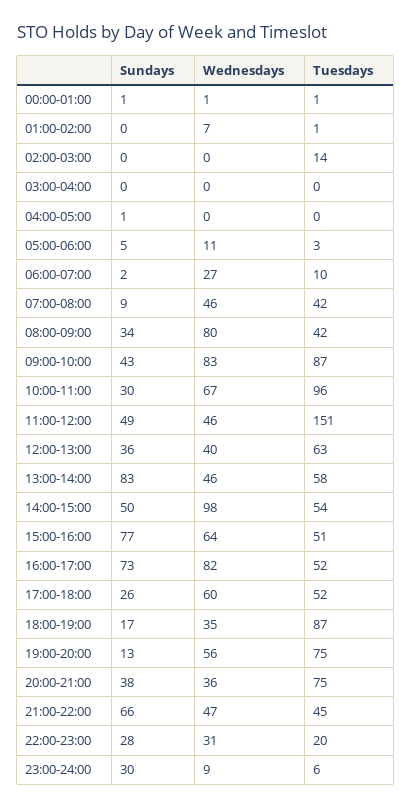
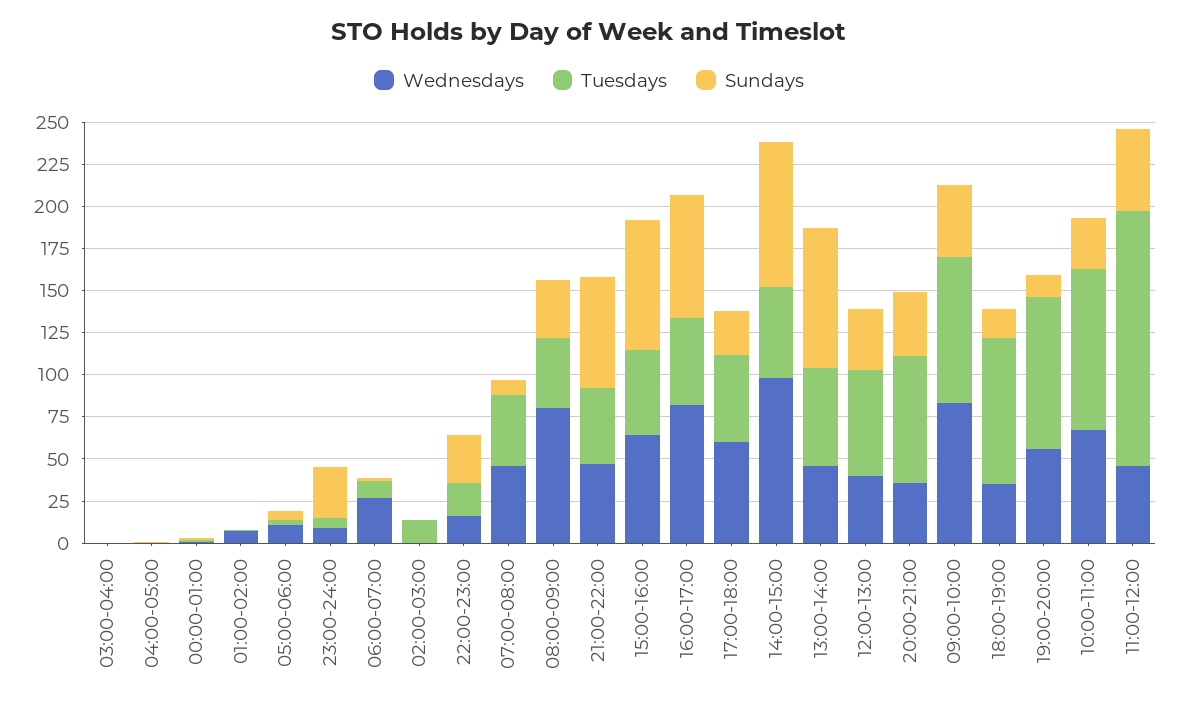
Sundays, 14:00-15:00: 50 -> 85
Tuesdays, 19:00-20:00: 75 -> 90
Wednesdays, 22:00-23:00: 31 -> 15

